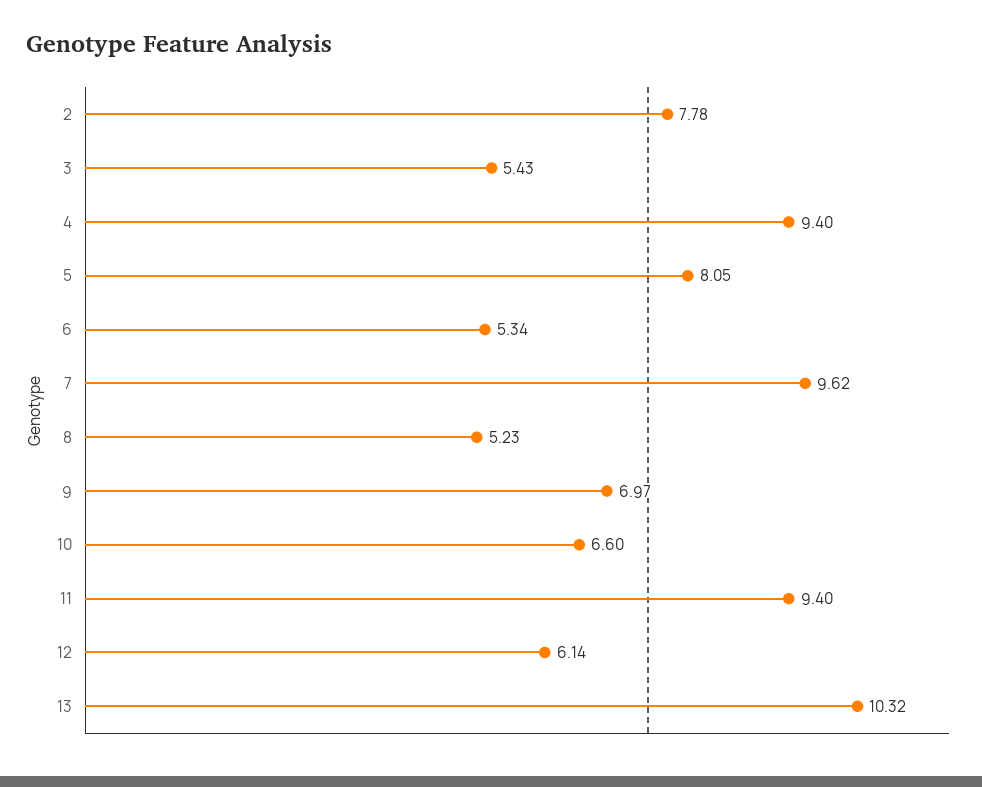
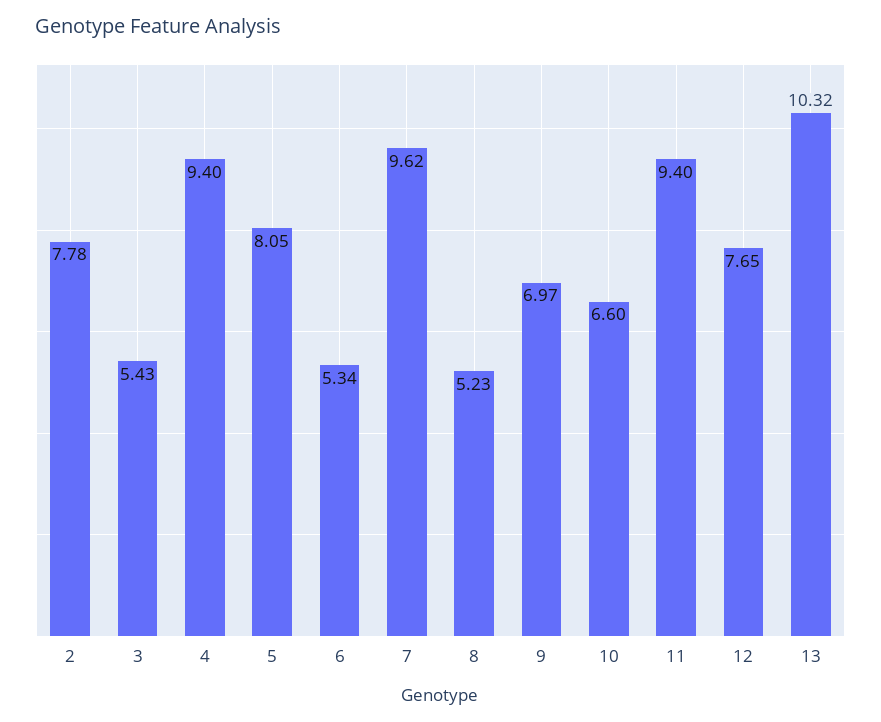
12: 6.14 -> 7.65

